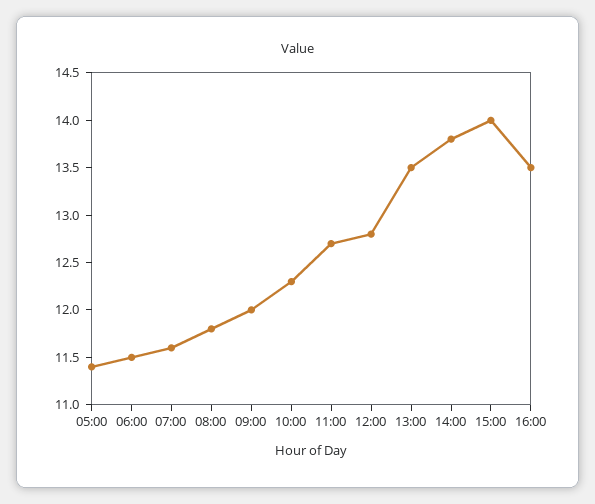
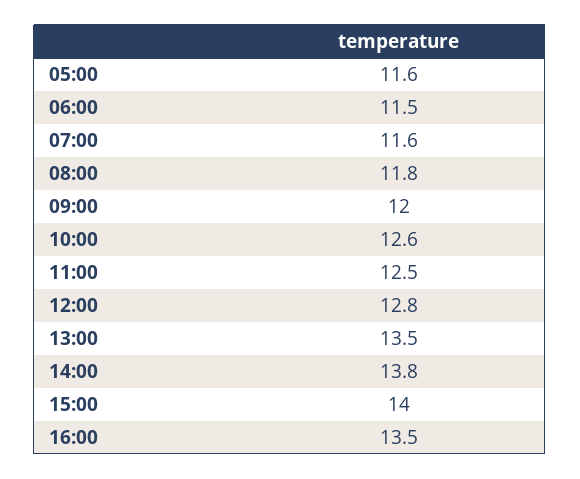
05:00: 11.4 -> 11.6
10:00: 12.3 -> 12.6
11:00: 12.7 -> 12.5

